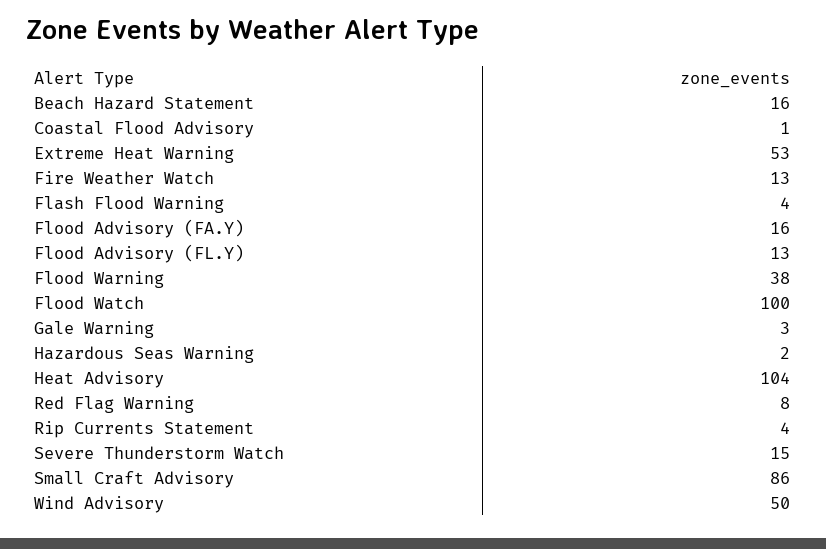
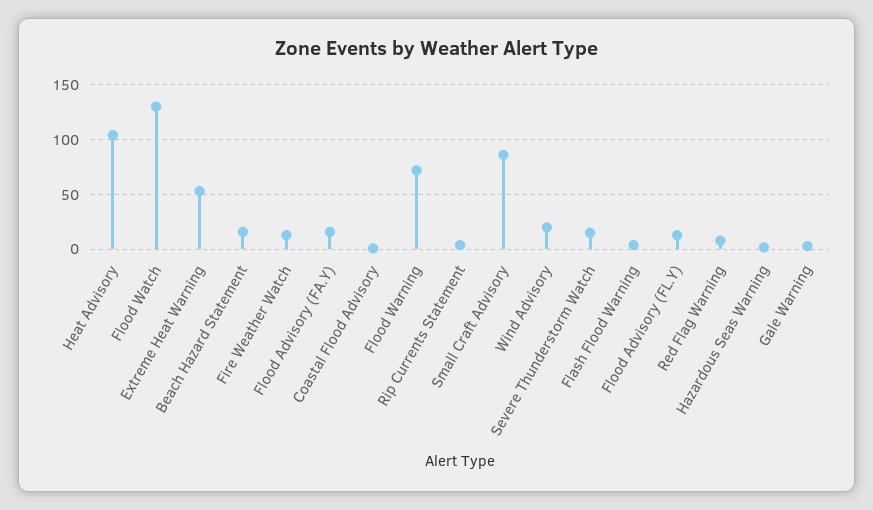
Flood Warning: 38 -> 70
Flood Watch: 100 -> 130
Wind Advisory: 50 -> 20

